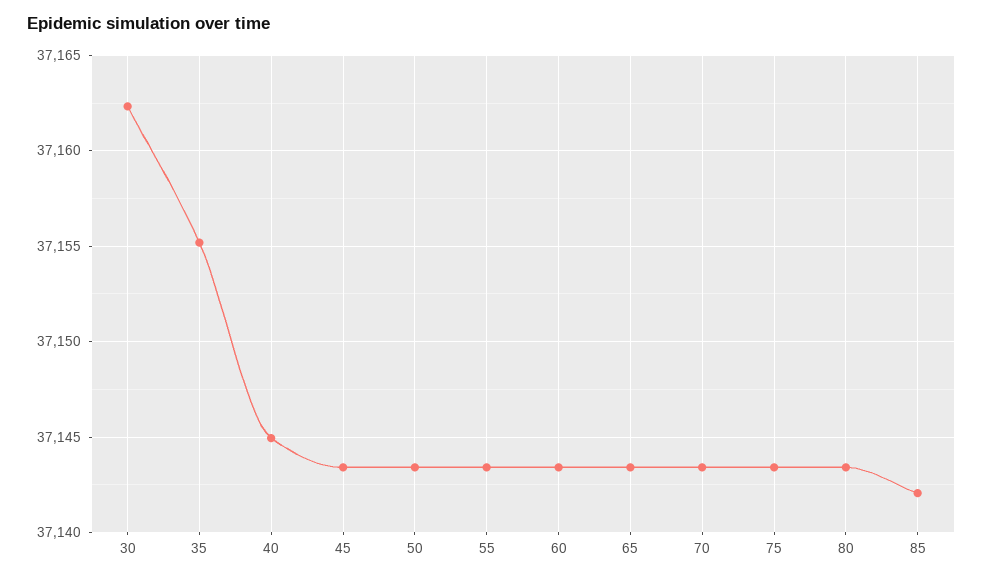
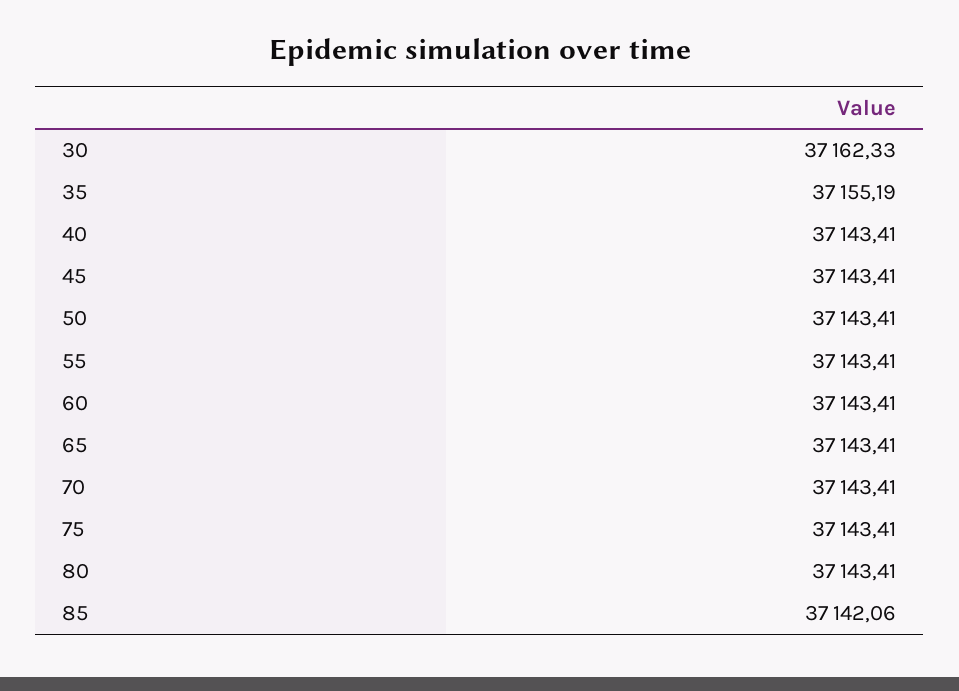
40: 37145 -> 37143.41

